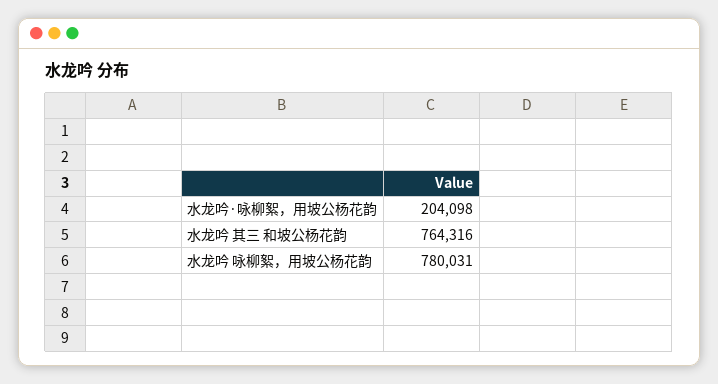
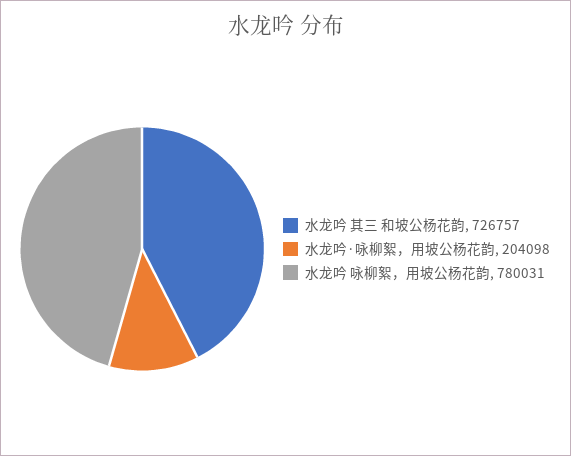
水龙吟 其三 和坡公杨花韵: 764316 -> 726757

